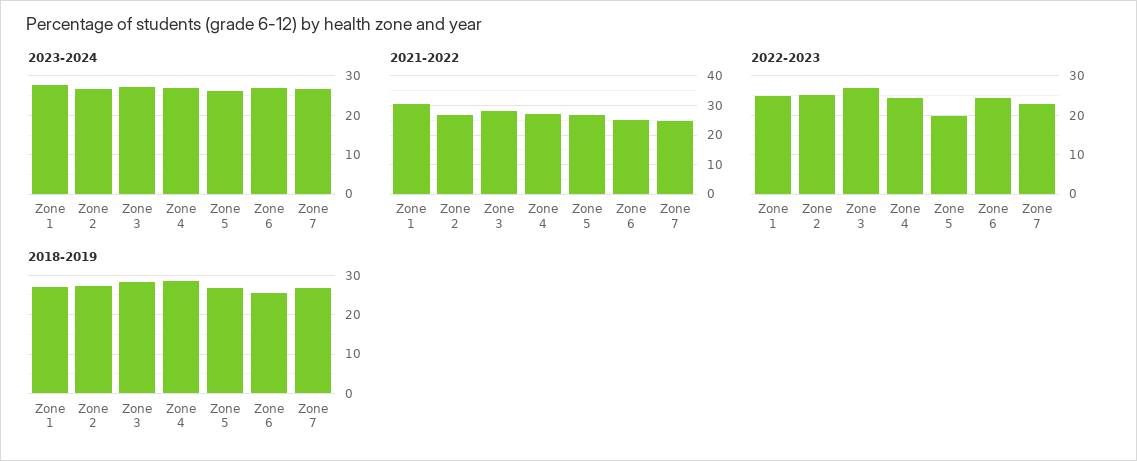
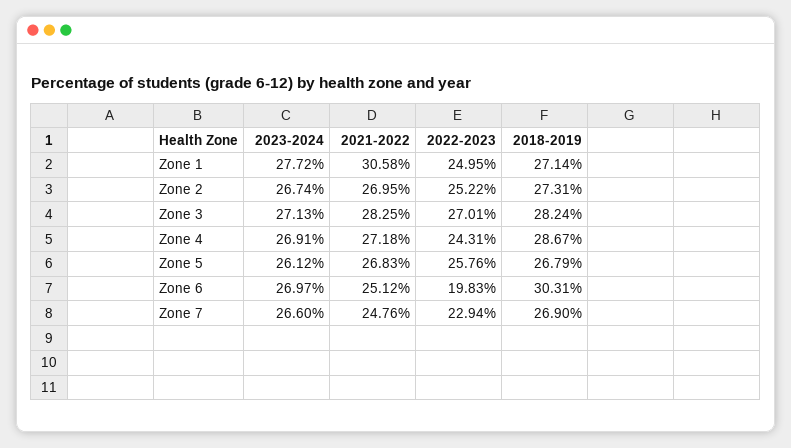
2022-2023, Zone 5: 20 -> 25.76
2022-2023, Zone 6: 24 -> 19.83
2018-2019, Zone 6: 26 -> 30.31

